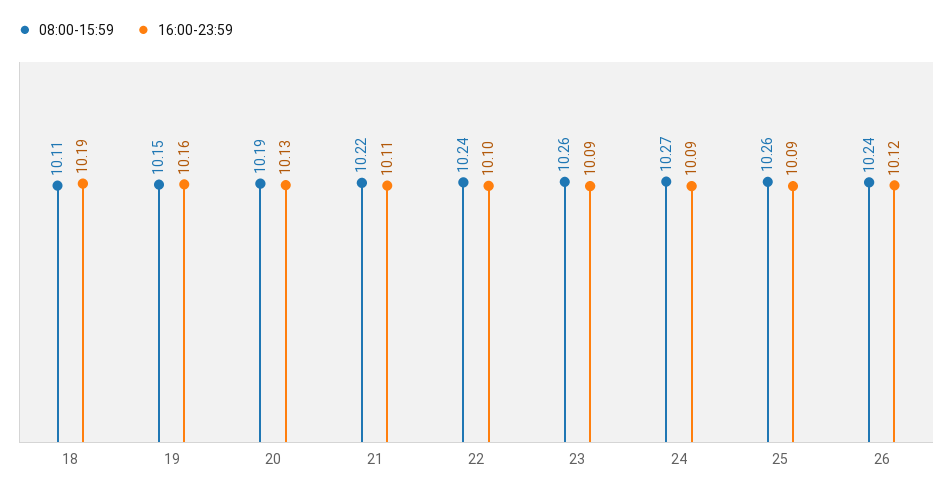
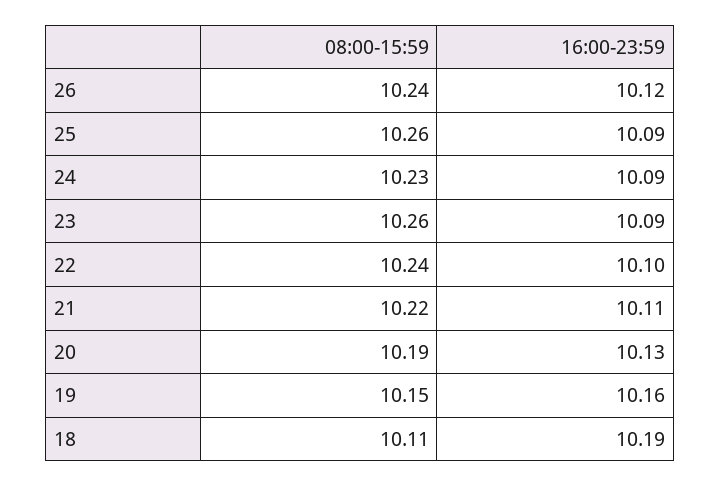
08:00-15:59, 24: 10.27 -> 10.23

